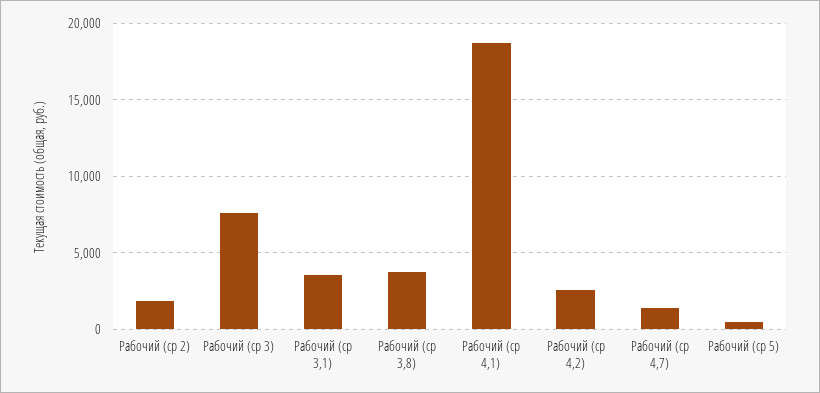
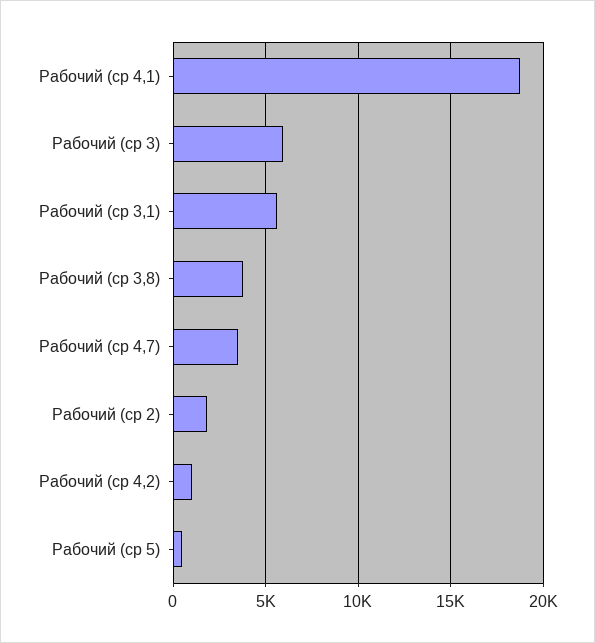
Рабочий (ср 3): 7500 -> 6000
Рабочий (ср 3,1): 3500 -> 5500
Рабочий (ср 4,2): 2500 -> 1000
Рабочий (ср 4,7): 1500 -> 3500

